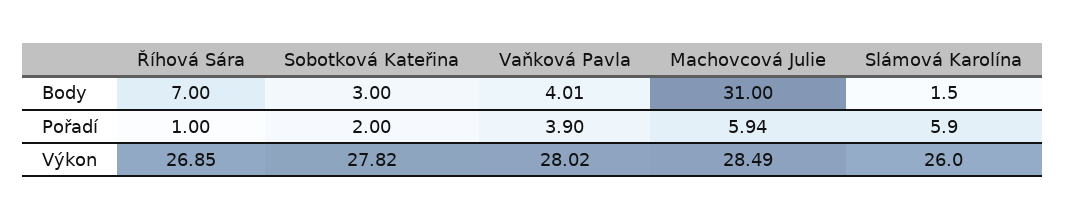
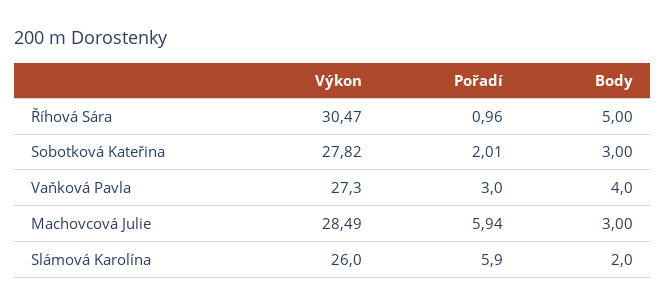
Říhová Sára, Body: 7 -> 5
Vaňková Pavla, Body: 4.01 -> 4
Machovcová Julie, Body: 31 -> 3
Slámová Karolína, Body: 1.5 -> 2
Říhová Sára, Pořadí: 1 -> 0.96
Sobotková Kateřina, Pořadí: 2 -> 2.01
Vaňková Pavla, Pořadí: 3.9 -> 3
Říhová Sára, Výkon: 26.85 -> 30.47
Vaňková Pavla, Výkon: 28.02 -> 27.3

